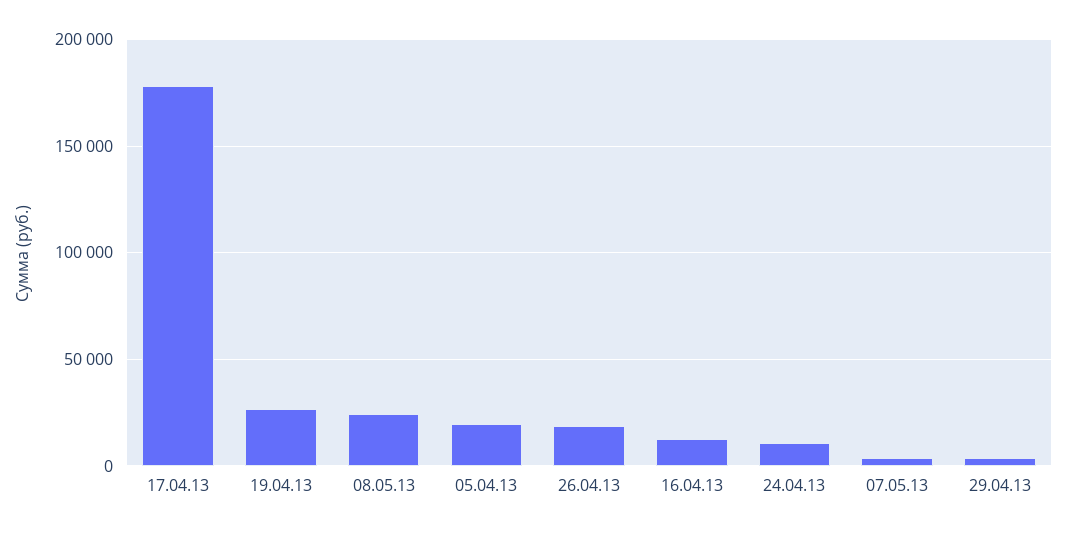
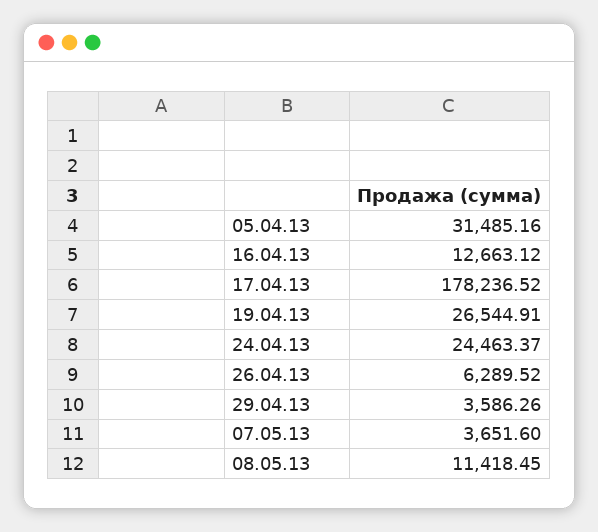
08.05.13: 25000 -> 11418.45
05.04.13: 20000 -> 31485.16
26.04.13: 20000 -> 6289.52
24.04.13: 10000 -> 24463.37

